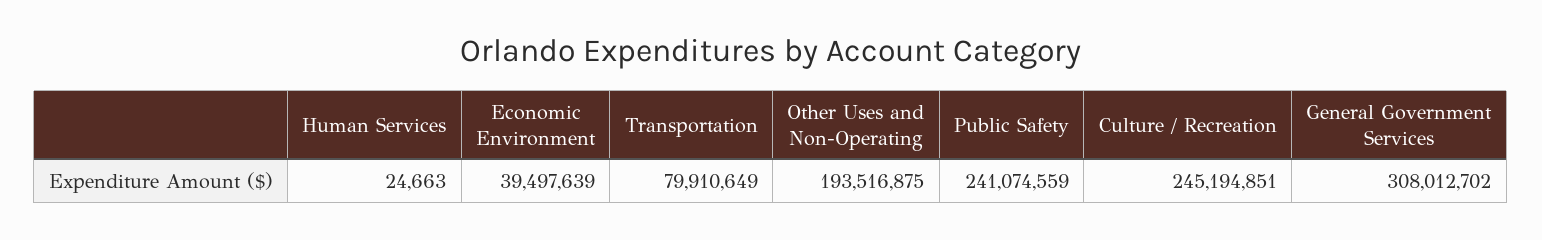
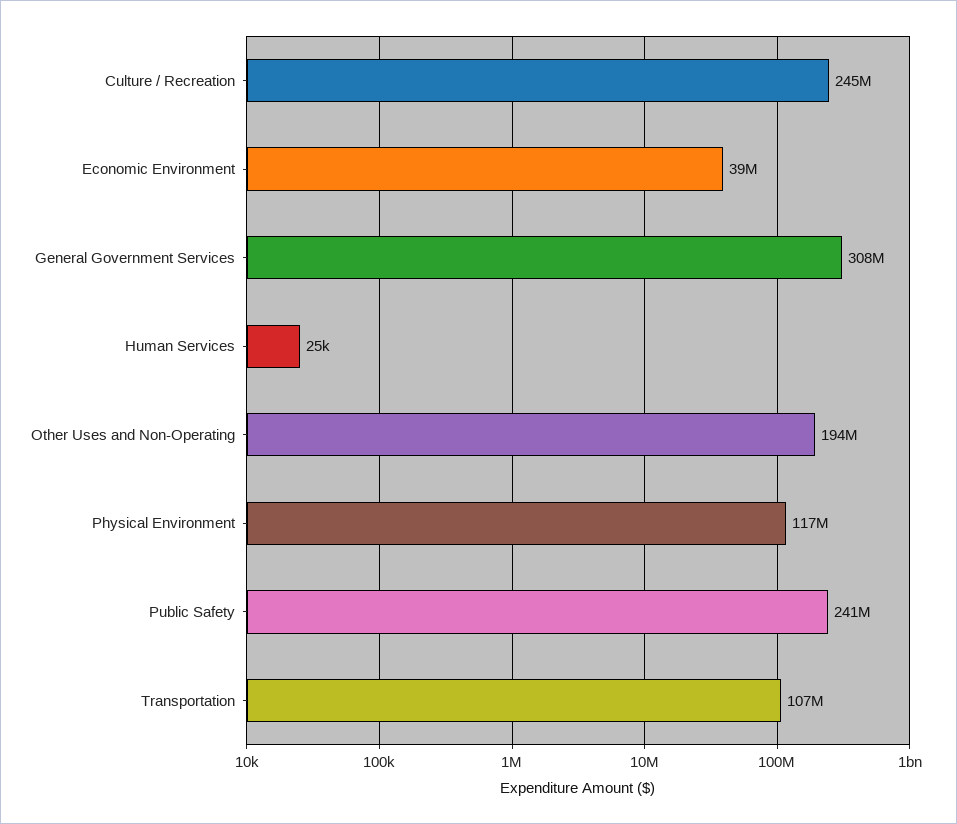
Transportation: 79910649 -> 107000000
Physical Environment: none -> 117000000

